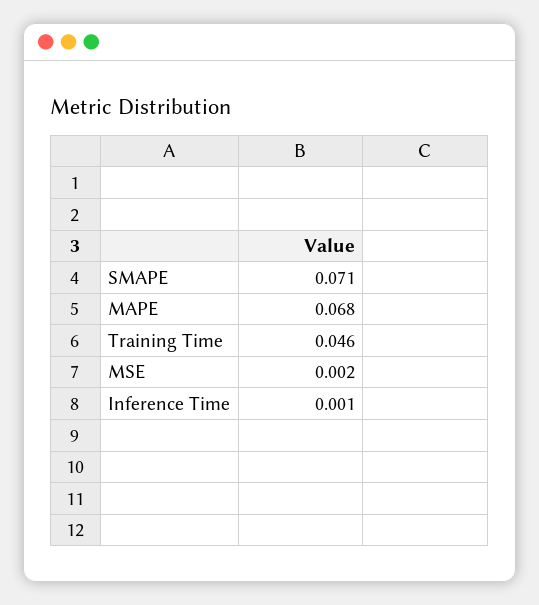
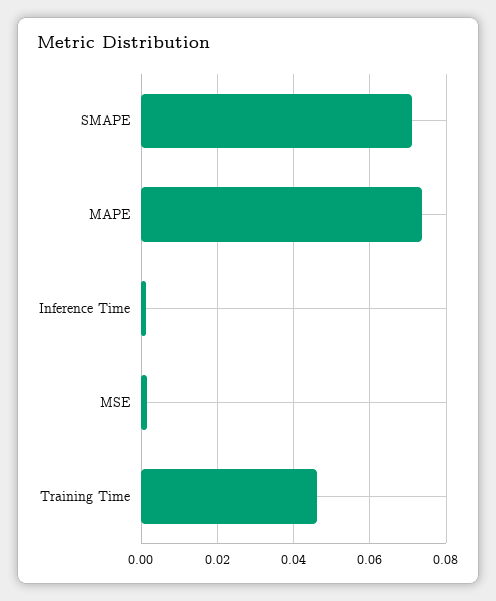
MAPE: 0.068 -> 0.074

